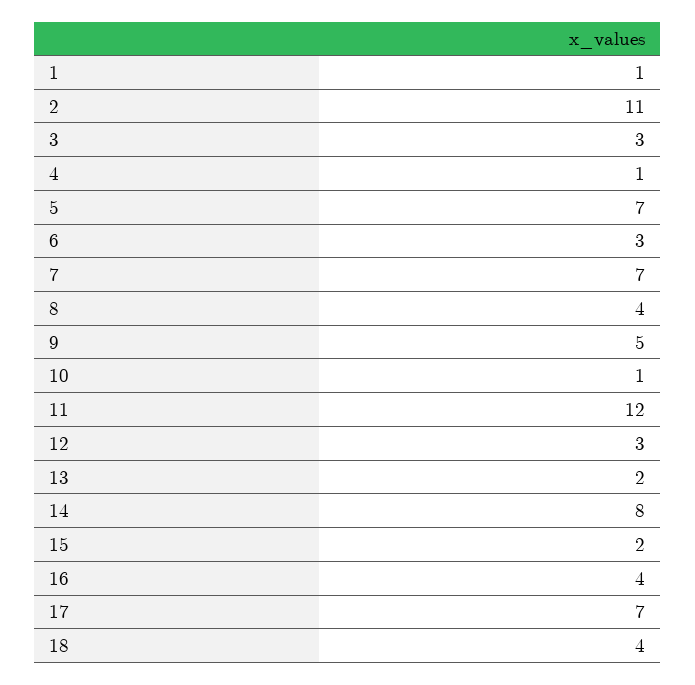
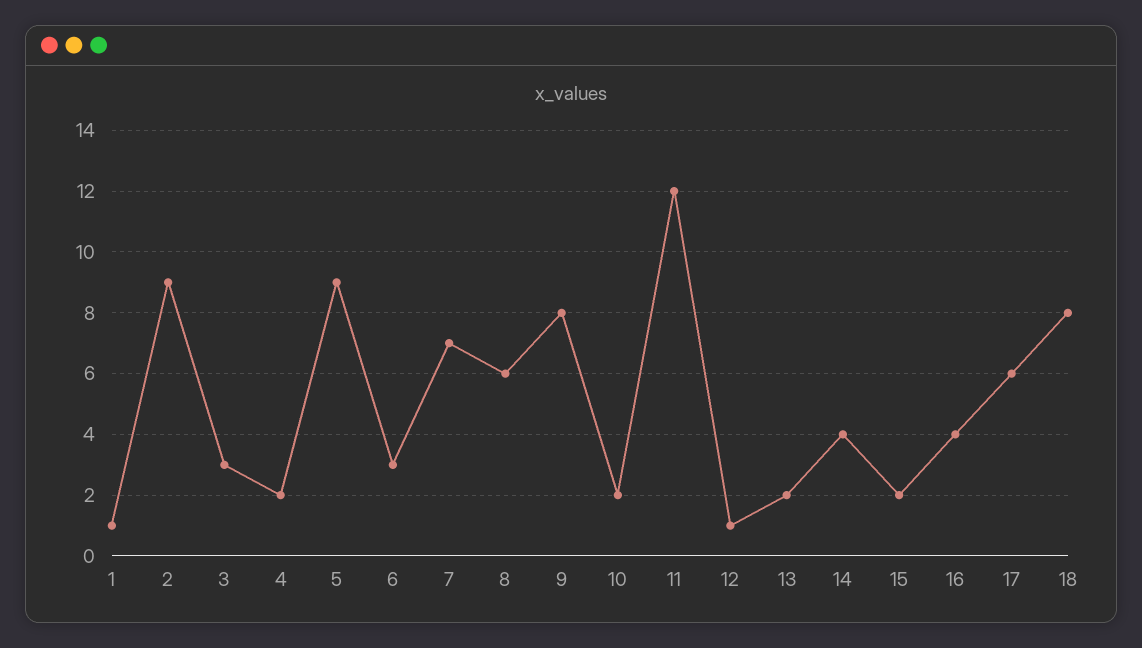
2: 11 -> 9
4: 1 -> 2
5: 7 -> 9
8: 4 -> 6
9: 5 -> 8
10: 1 -> 2
12: 3 -> 1
14: 8 -> 4
17: 7 -> 6
18: 4 -> 8

